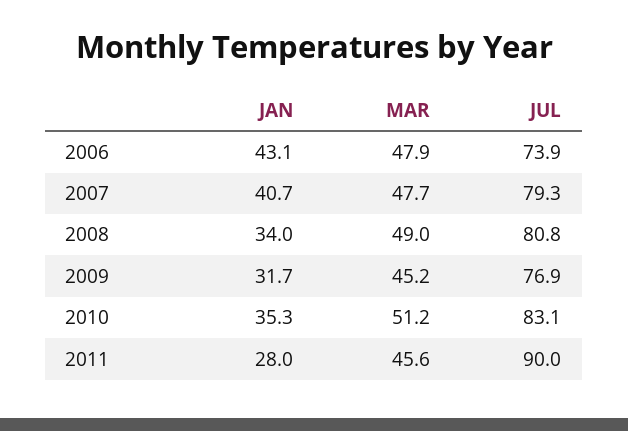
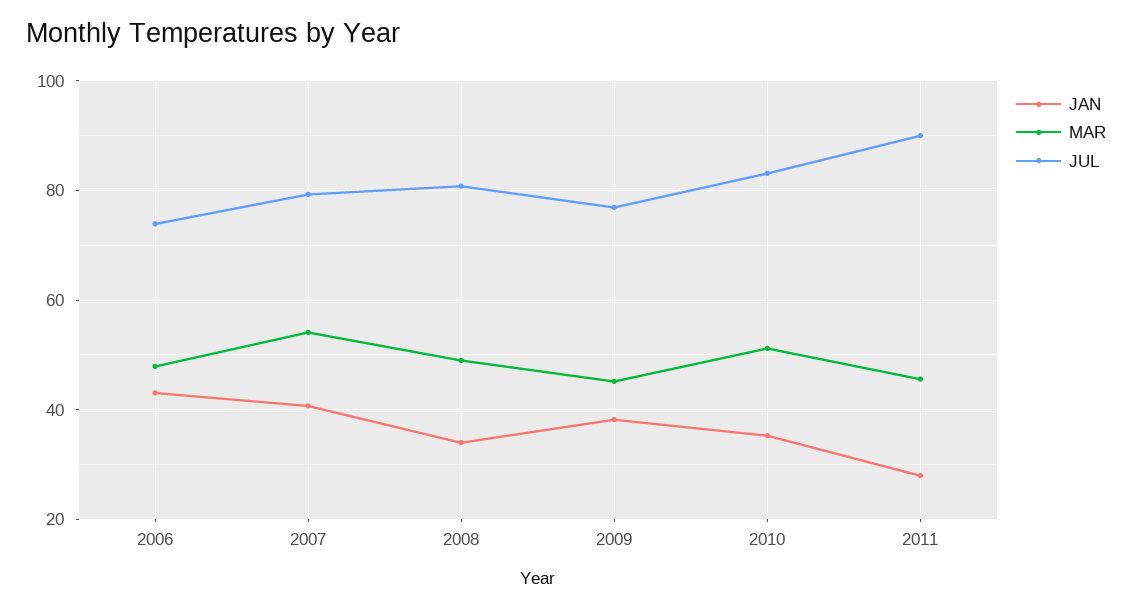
MAR, 2007: 47.7 -> 54
JAN, 2009: 31.7 -> 38

